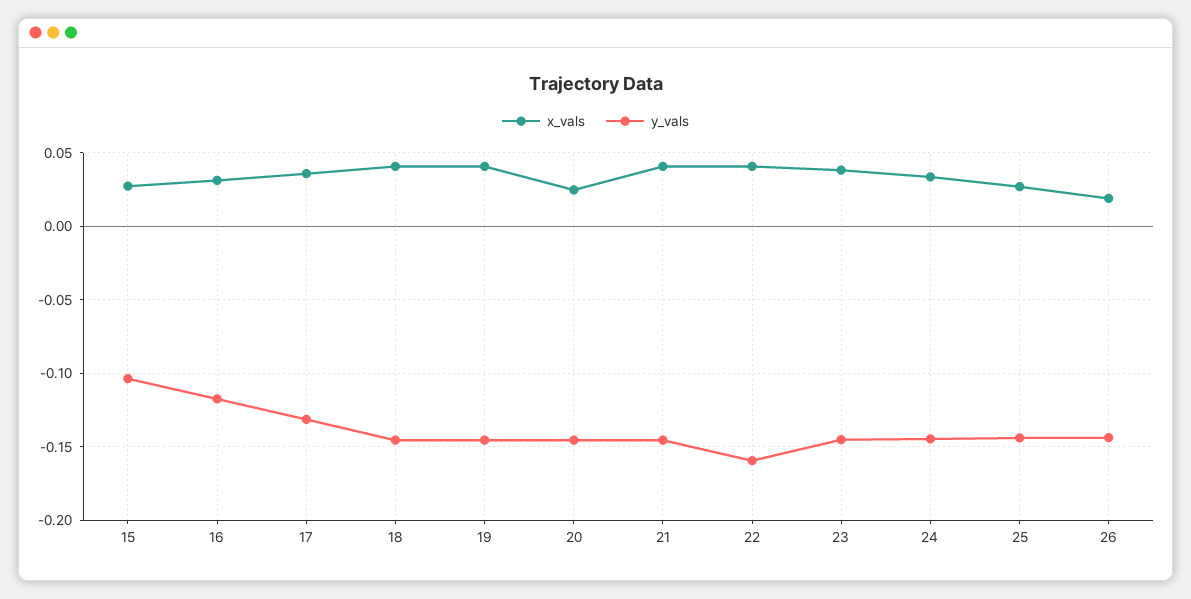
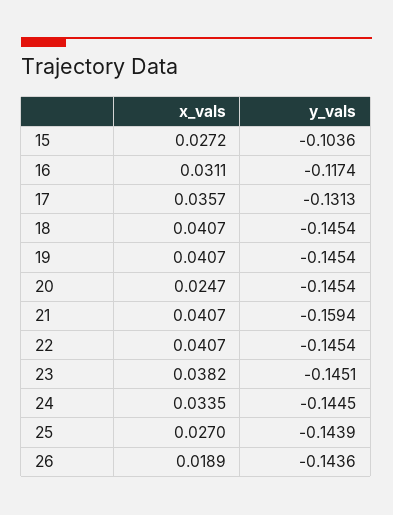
y_vals, 21: -0.145 -> -0.1594
y_vals, 22: -0.16 -> -0.1454

